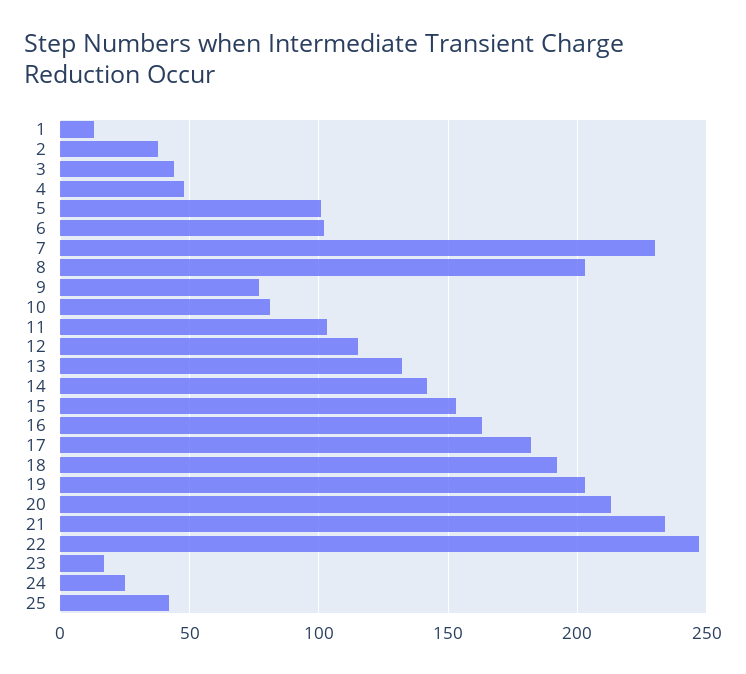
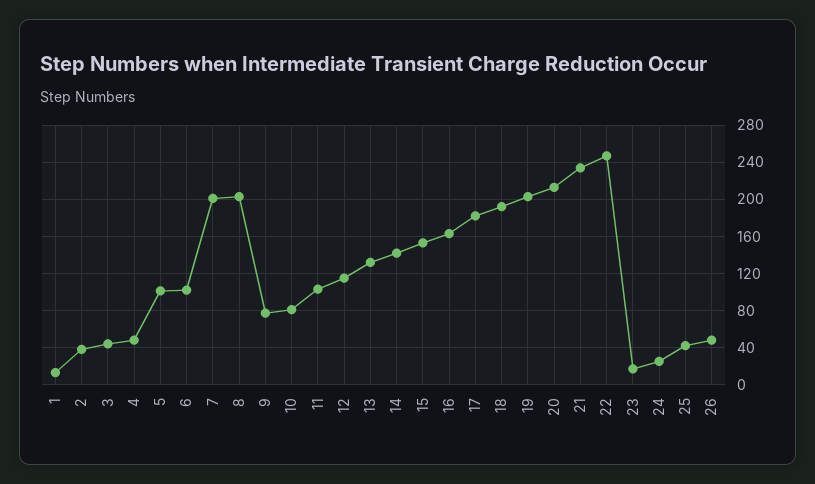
7: 230 -> 200
26: none -> 50

